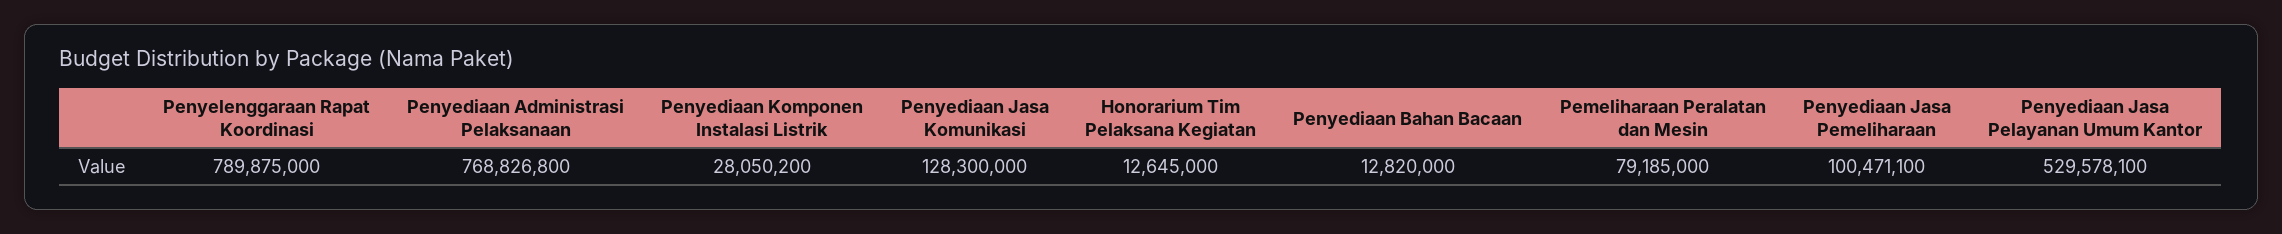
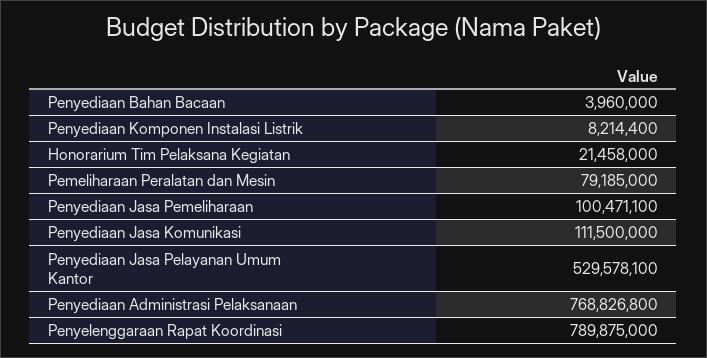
Penyediaan Komponen Instalasi Listrik: 28050200 -> 8214400
Penyediaan Jasa Komunikasi: 128300000 -> 111500000
Honorarium Tim Pelaksana Kegiatan: 12645000 -> 21458000
Penyediaan Bahan Bacaan: 12820000 -> 3960000

